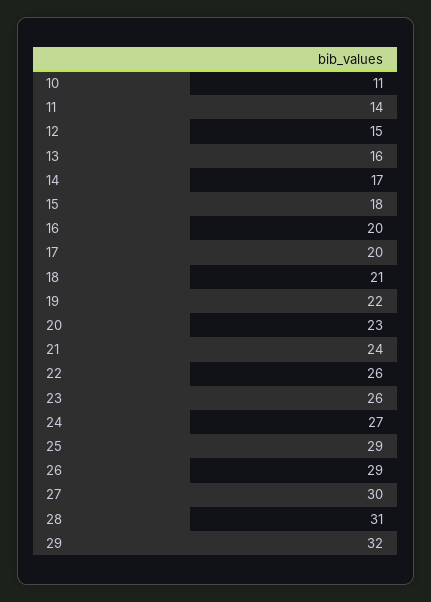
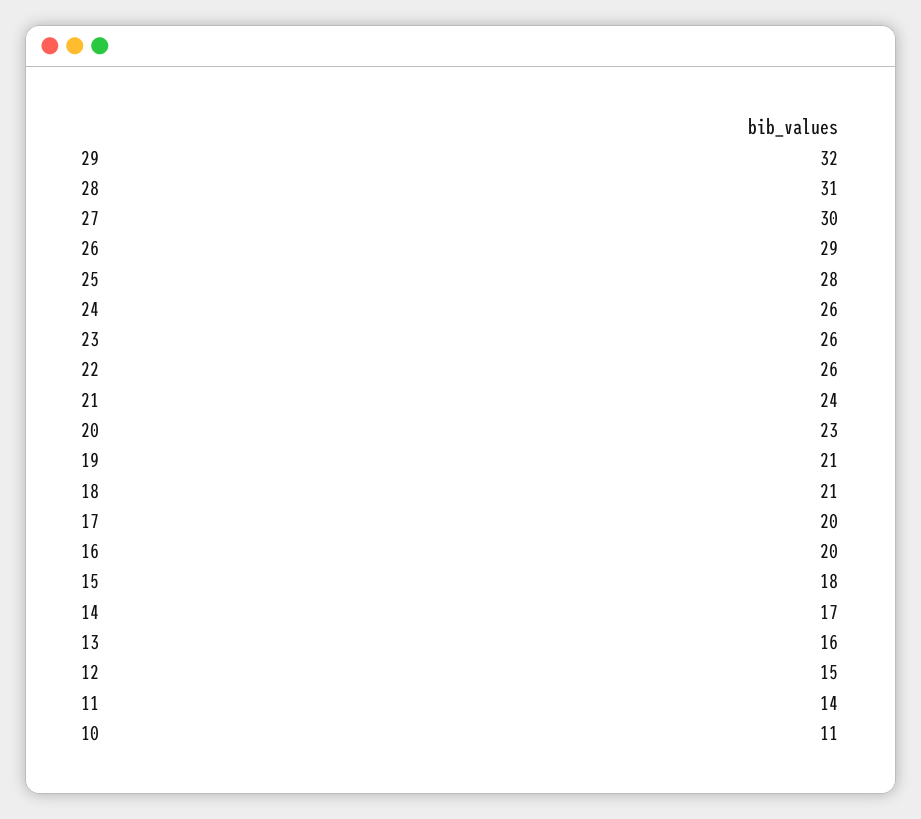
19: 22 -> 21
24: 27 -> 26
25: 29 -> 28

